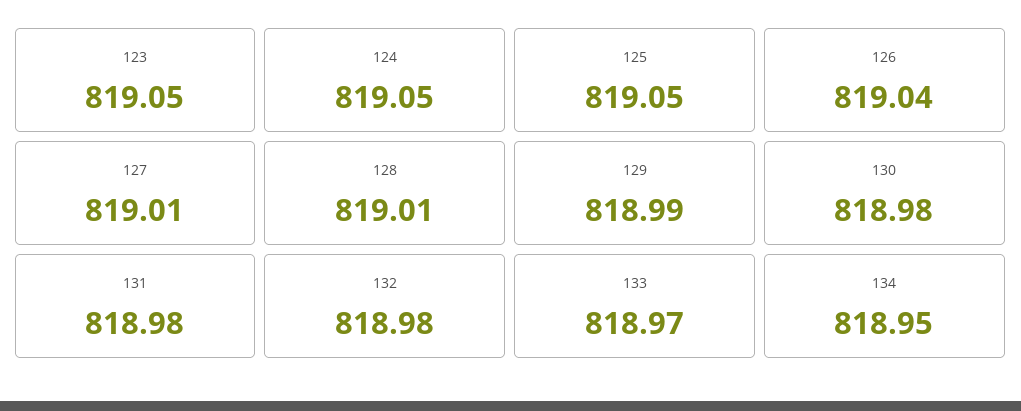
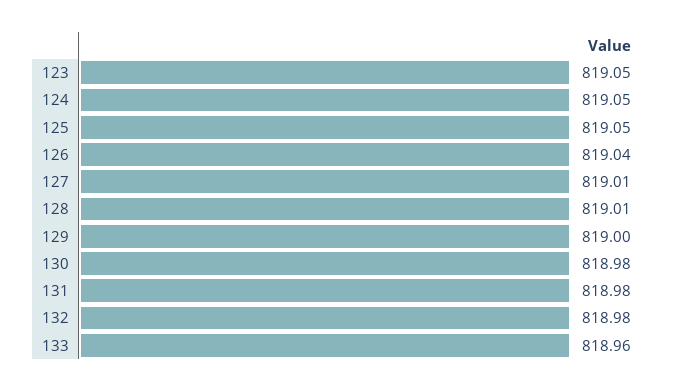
129: 818.99 -> 819
133: 818.97 -> 818.96
134: 818.95 -> none

